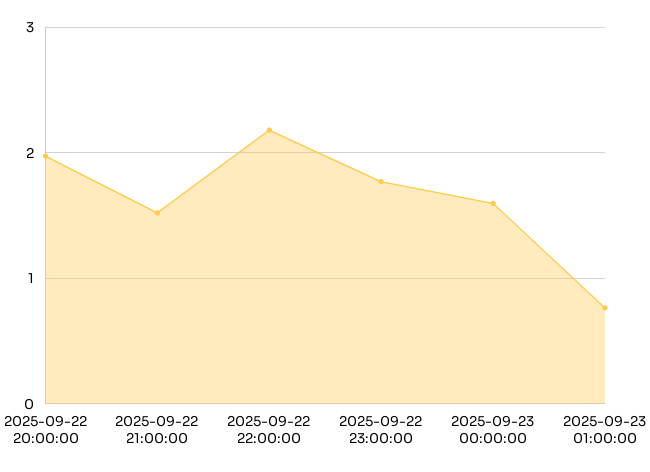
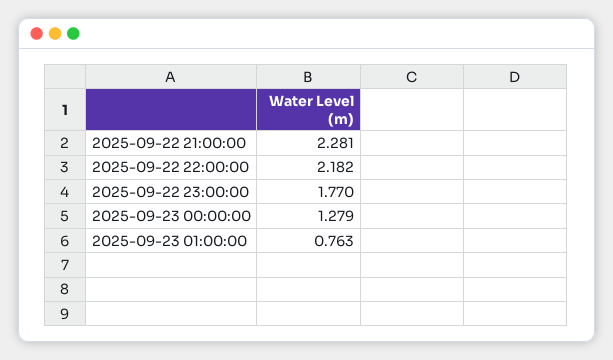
2025-09-22 20:00:00: 2 -> none
2025-09-22 21:00:00: 1.5 -> 2.281
2025-09-23 00:00:00: 1.6 -> 1.279

